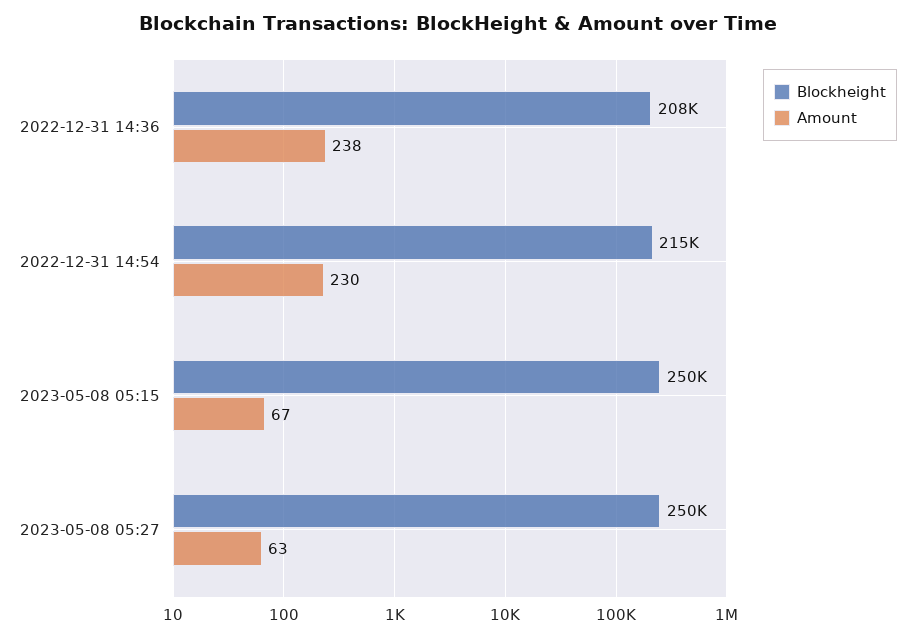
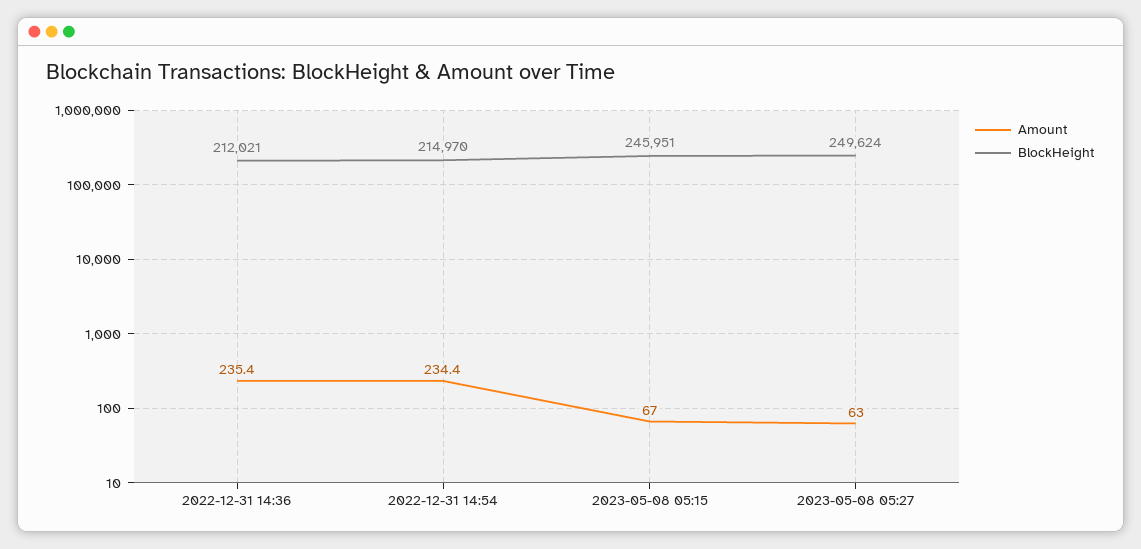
Blockheight, 2022-12-31 14:36: 208000 -> 212021
Amount, 2022-12-31 14:36: 238 -> 235.4
Amount, 2022-12-31 14:54: 230 -> 234.4
Blockheight, 2023-05-08 05:15: 250000 -> 245951

